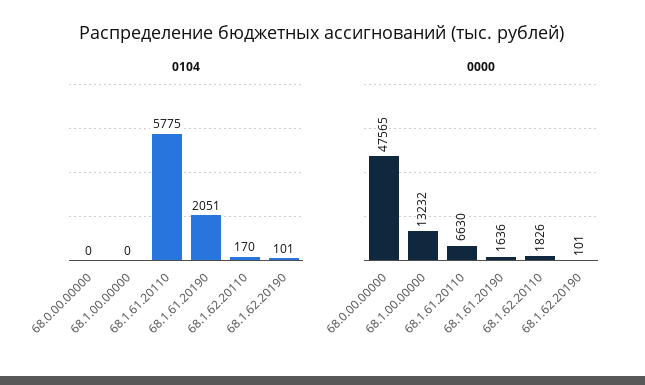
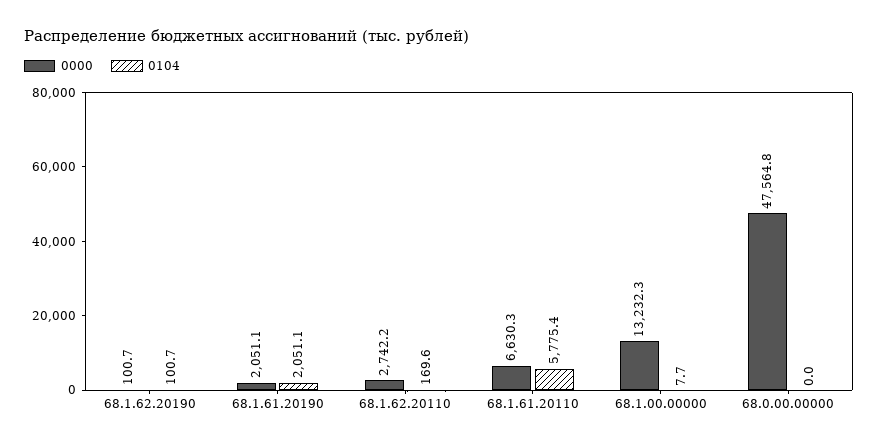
0104, 68.1.00.00000: 0 -> 7.7
0000, 68.1.61.20190: 1636 -> 2051.1
0000, 68.1.62.20110: 1826 -> 2742.2

